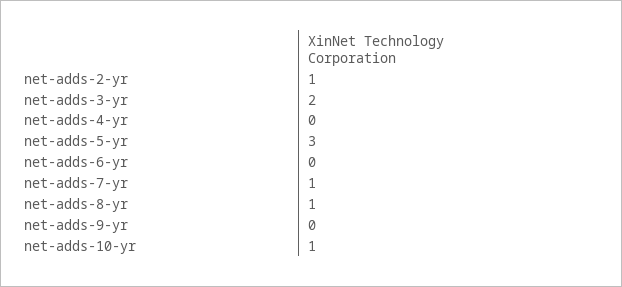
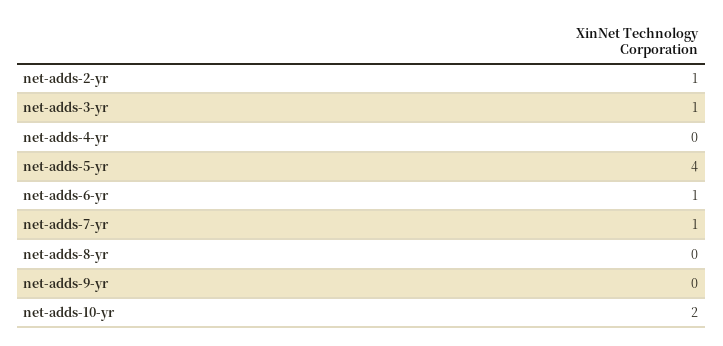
net-adds-3-yr: 2 -> 1
net-adds-5-yr: 3 -> 4
net-adds-6-yr: 0 -> 1
net-adds-8-yr: 1 -> 0
net-adds-10-yr: 1 -> 2

